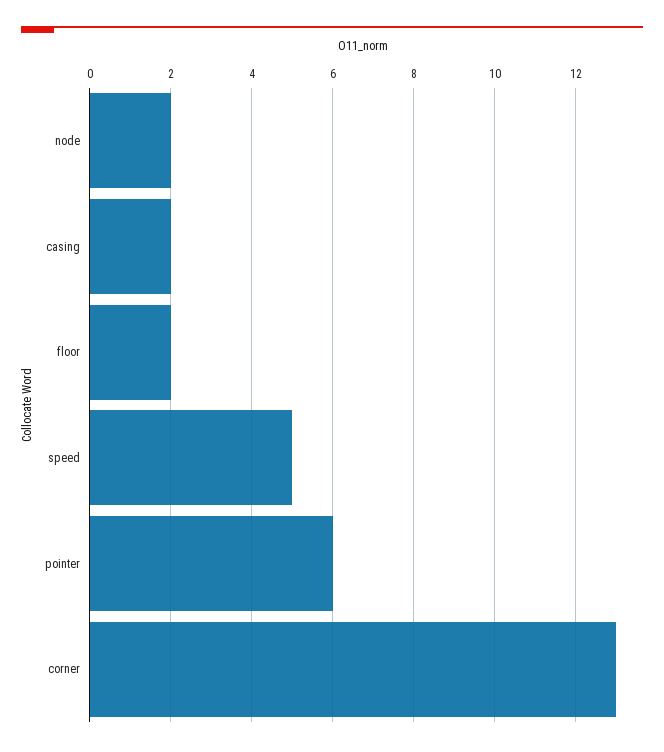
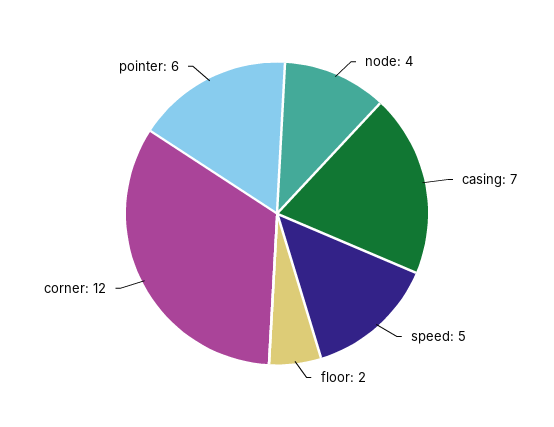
node: 2 -> 4
casing: 2 -> 7
corner: 13 -> 12

